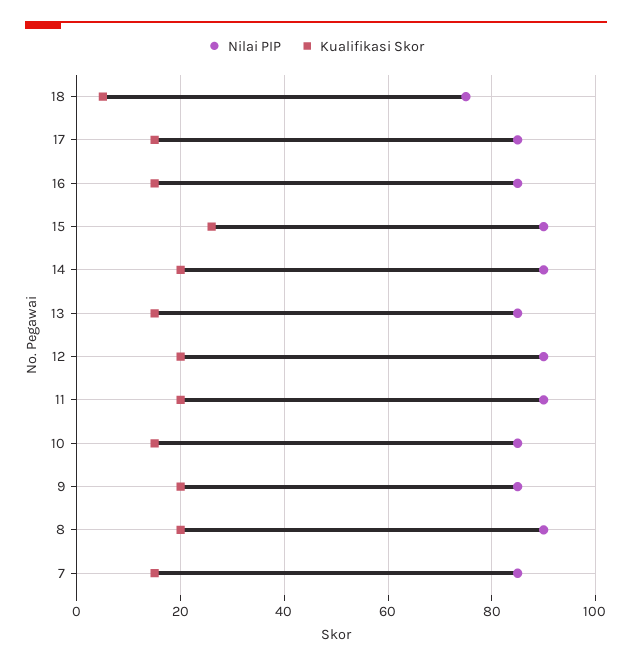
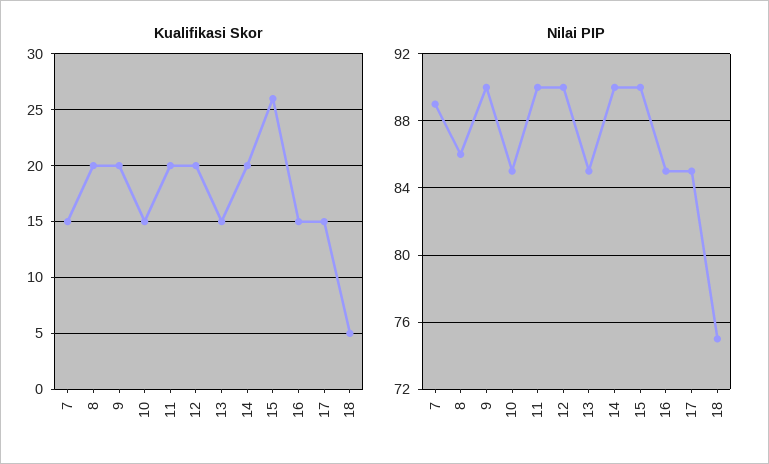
Nilai PIP, 9: 85 -> 90
Nilai PIP, 8: 90 -> 86
Nilai PIP, 7: 85 -> 89

